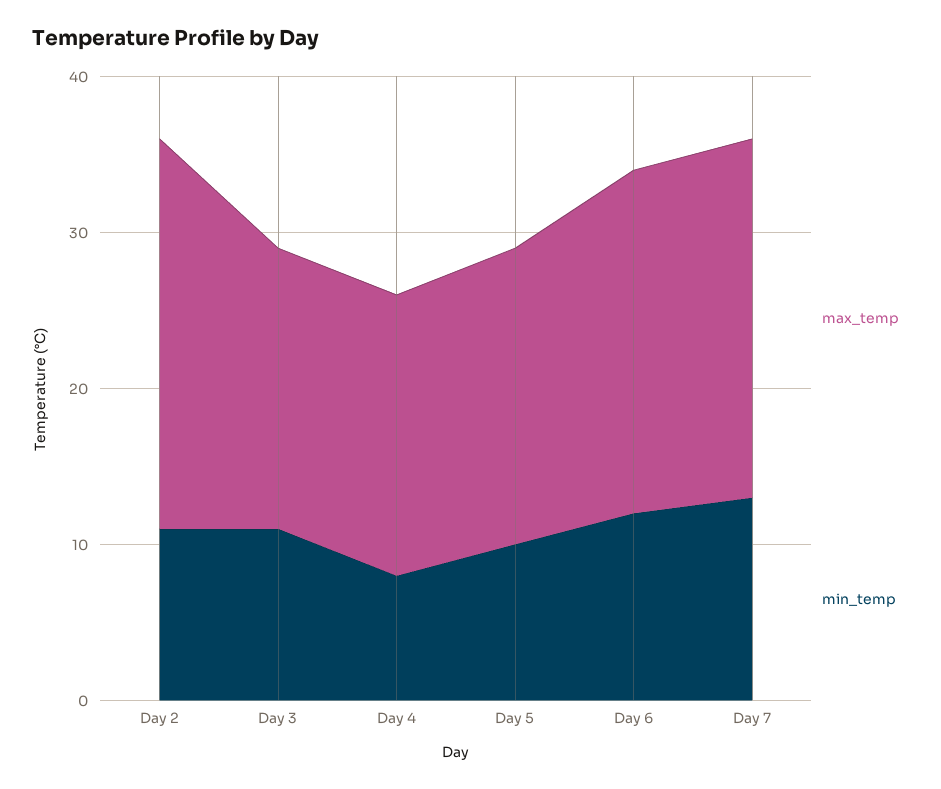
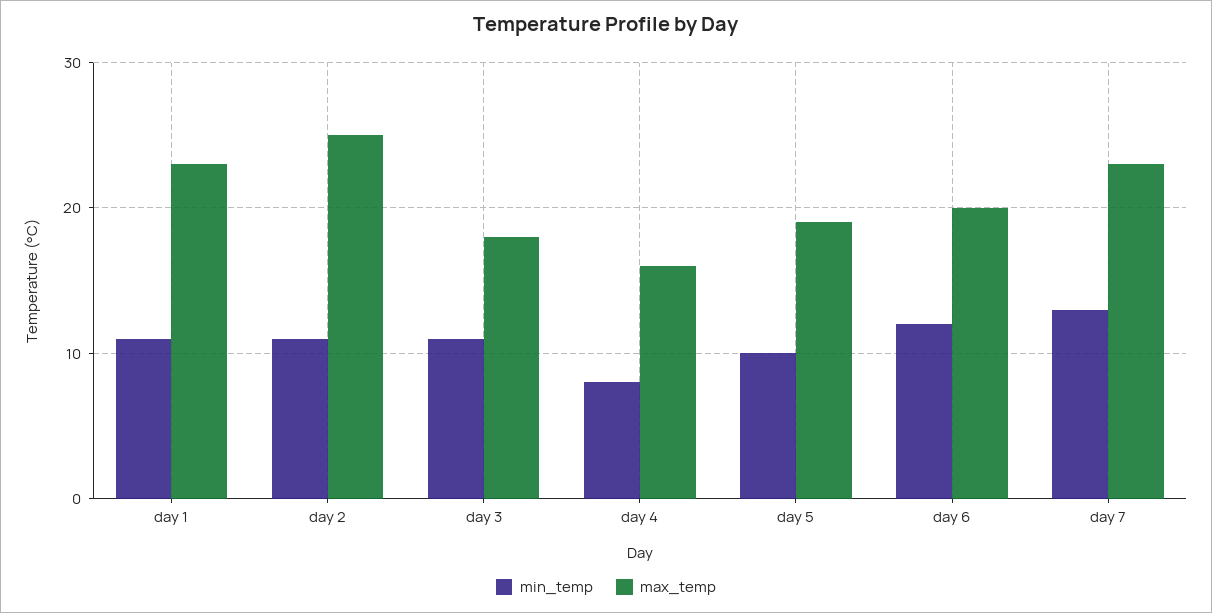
max_temp, Day 4: 18 -> 16
max_temp, Day 6: 22 -> 20
min_temp, day 1: none -> 11
max_temp, day 1: none -> 23

